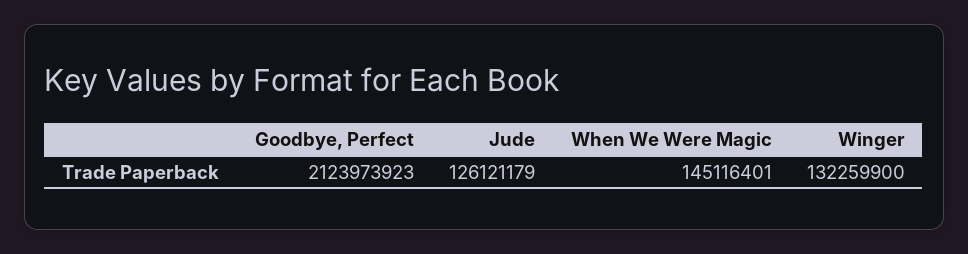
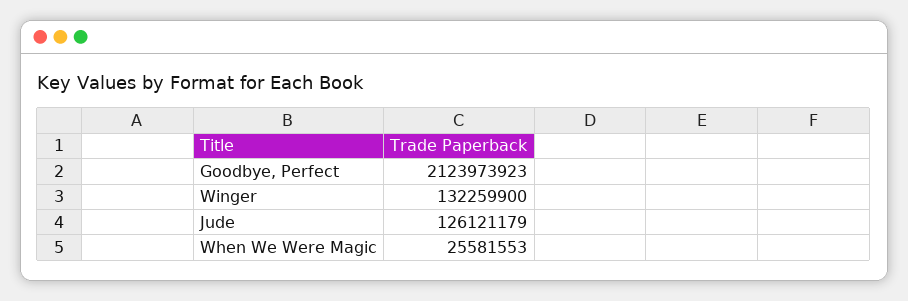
When We Were Magic: 145116401 -> 25581553

